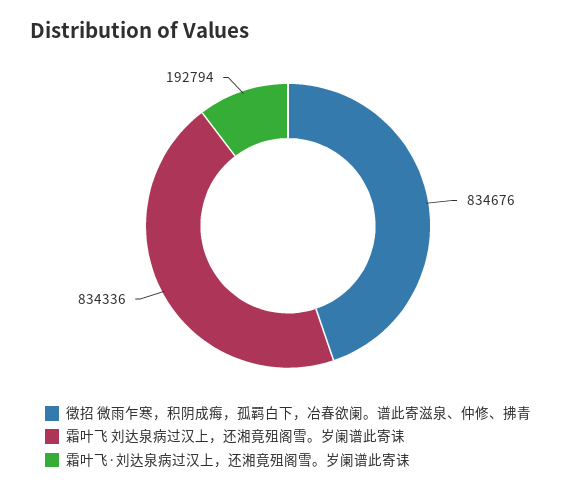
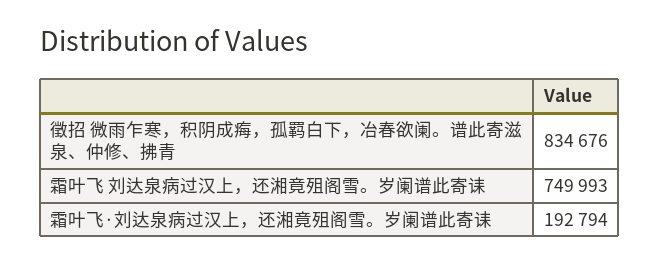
霜叶飞 刘达泉病过汉上，还湘竟殂阁雪。岁阑谱此寄诔: 834336 -> 749993

